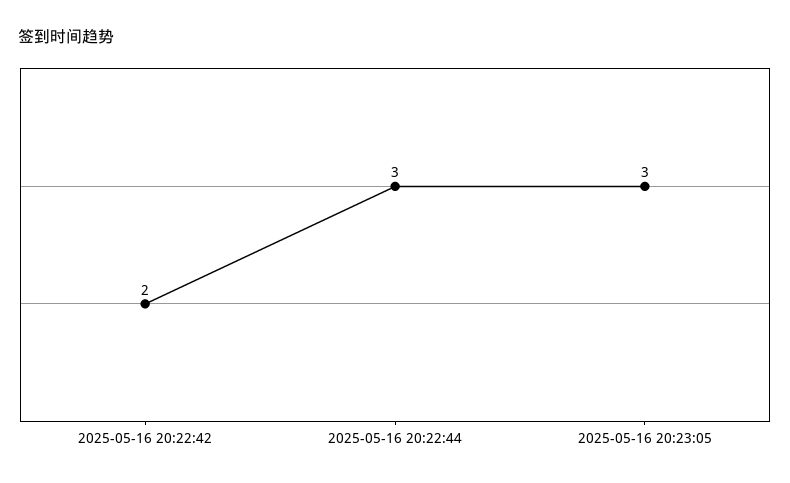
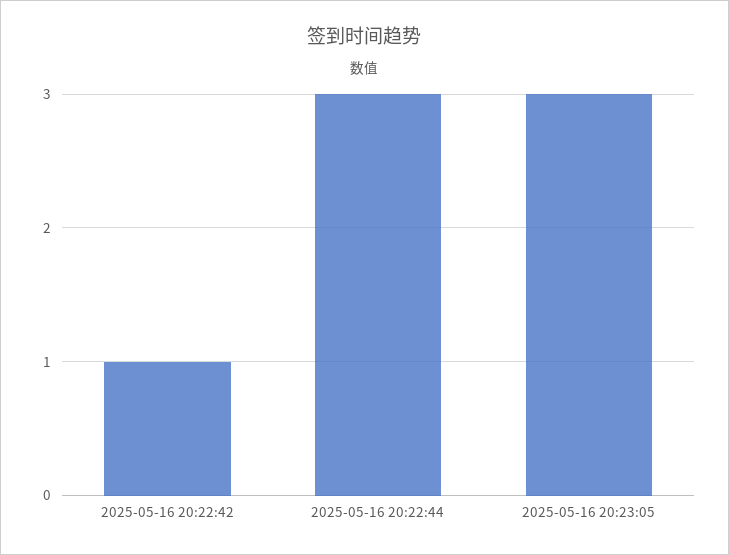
2025-05-16 20:22:42: 2 -> 1

